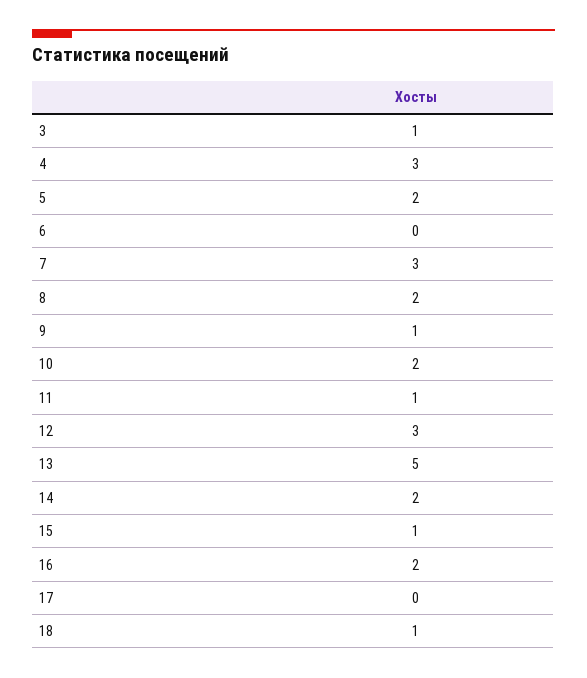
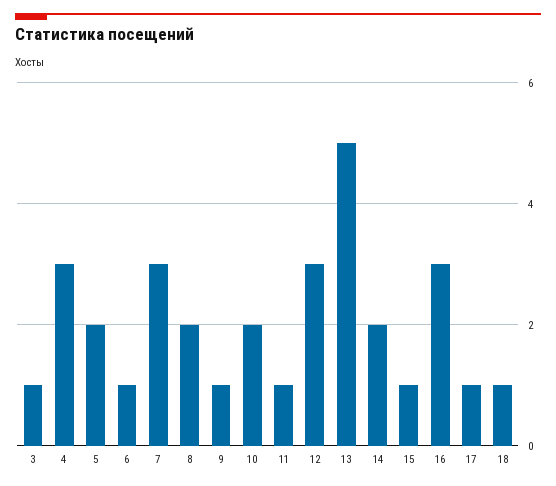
6: 0 -> 1
16: 2 -> 3
17: 0 -> 1

